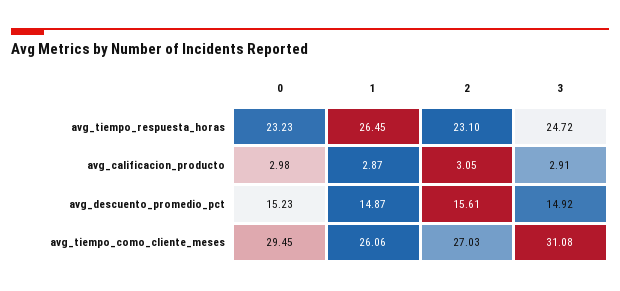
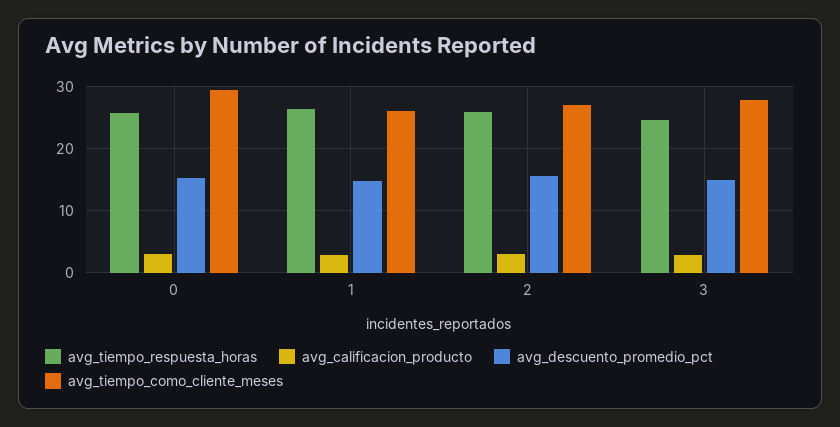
avg_tiempo_respuesta_horas, 0: 23.23 -> 26
avg_tiempo_respuesta_horas, 2: 23.1 -> 26
avg_tiempo_como_cliente_meses, 3: 31.08 -> 28

